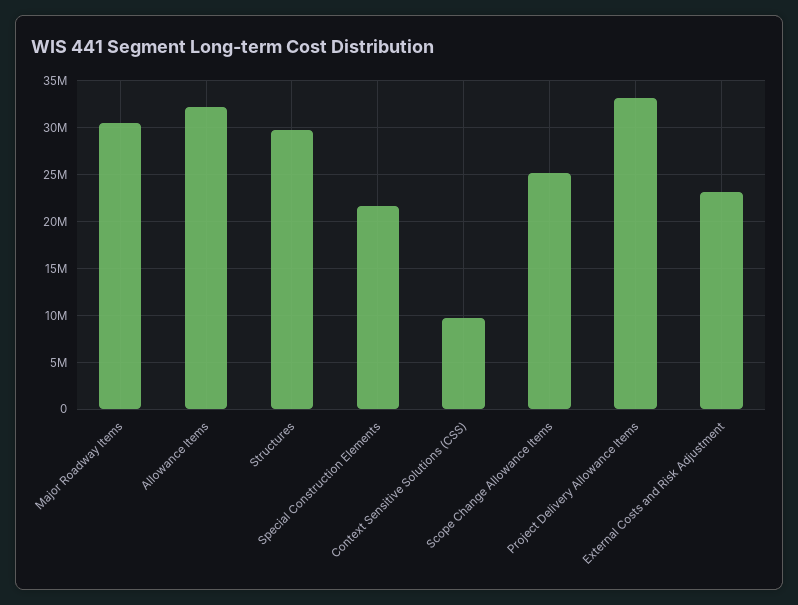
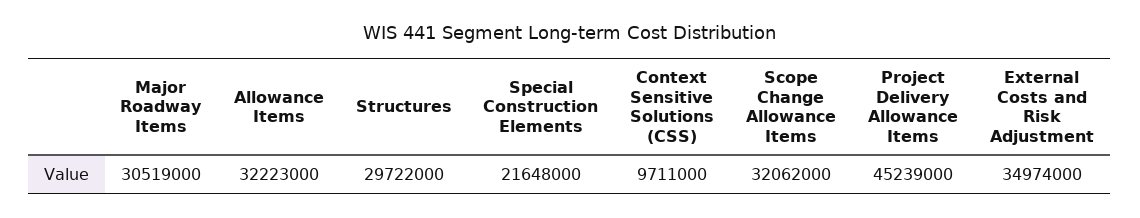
Scope Change Allowance Items: 25000000 -> 32062000
Project Delivery Allowance Items: 33000000 -> 45239000
External Costs and Risk Adjustment: 23000000 -> 34974000

